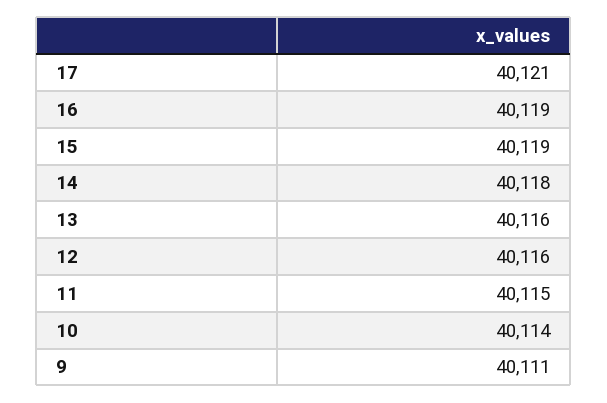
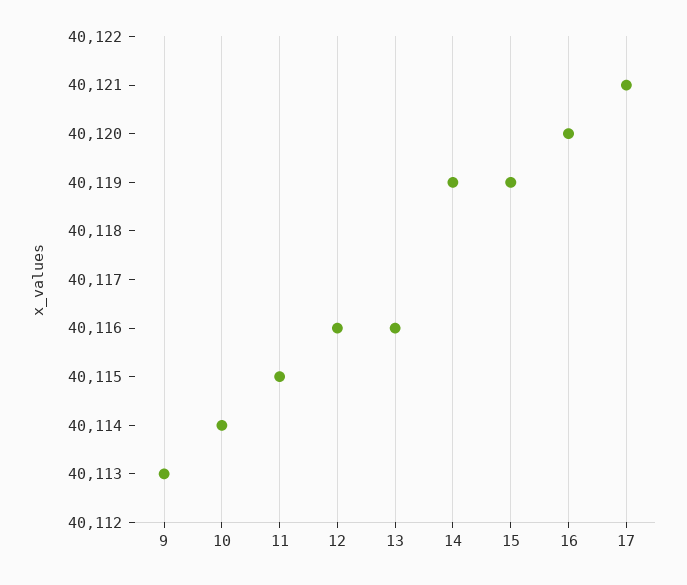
16: 40119 -> 40120
14: 40118 -> 40119
9: 40111 -> 40113

